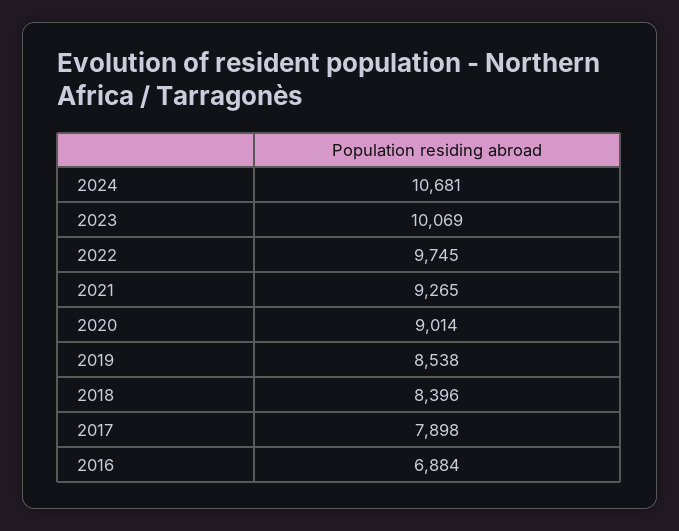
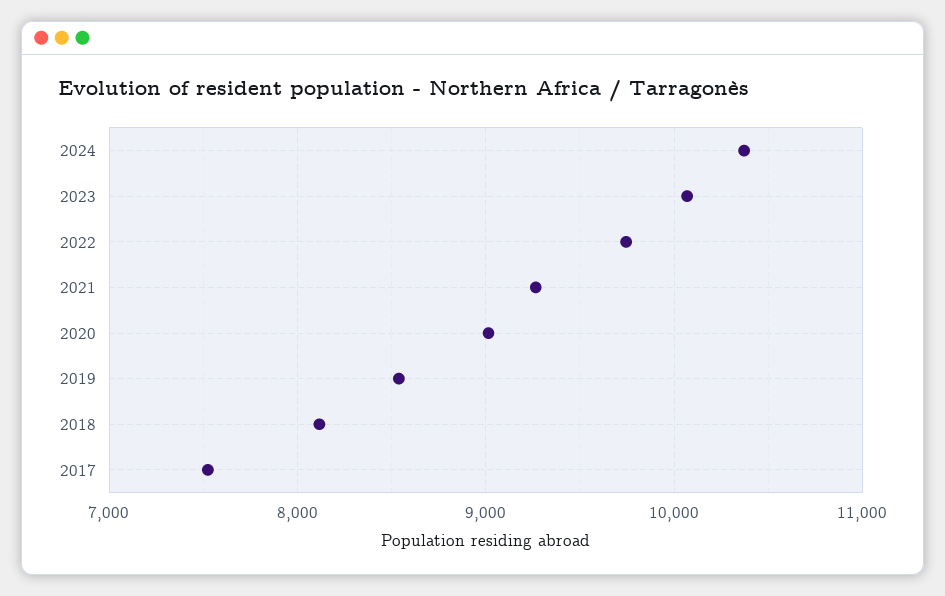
2024: 10681 -> 10400
2018: 8396 -> 8100
2017: 7898 -> 7500
2016: 6884 -> none

